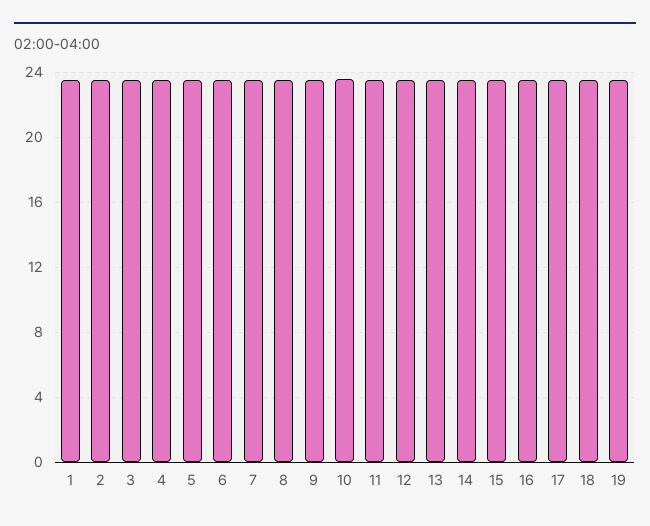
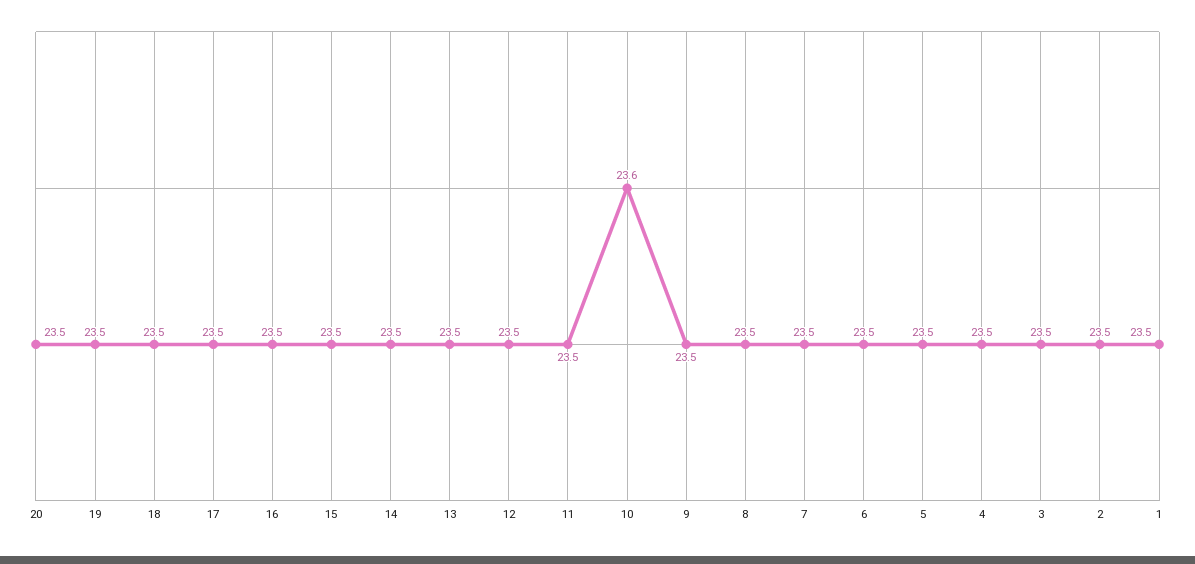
20: none -> 23.5

